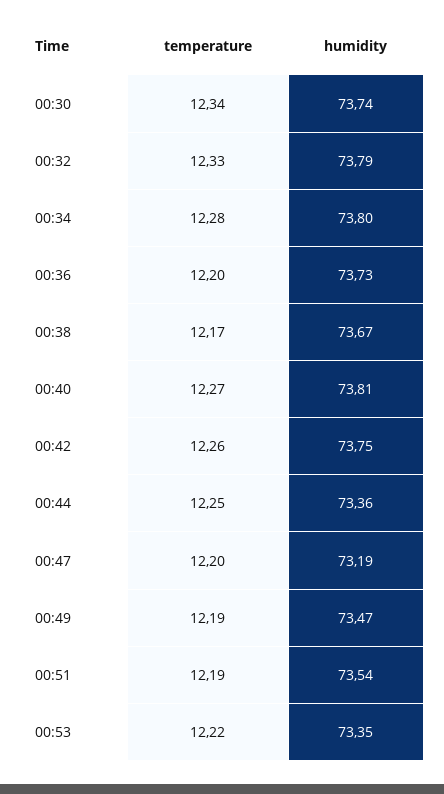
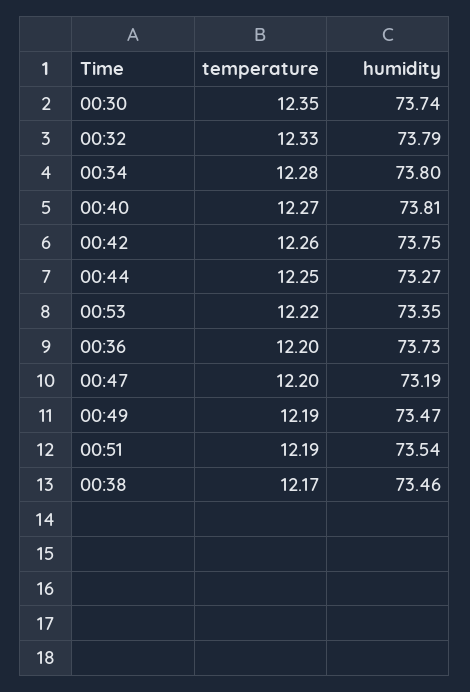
temperature, 00:30: 12.34 -> 12.35
humidity, 00:38: 73.67 -> 73.46
humidity, 00:44: 73.36 -> 73.27

